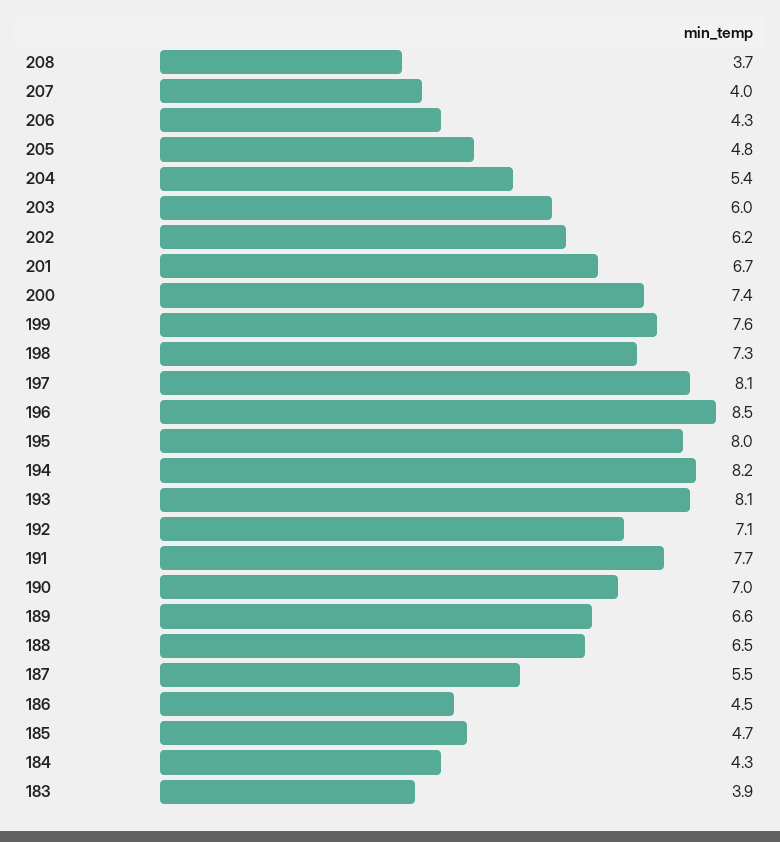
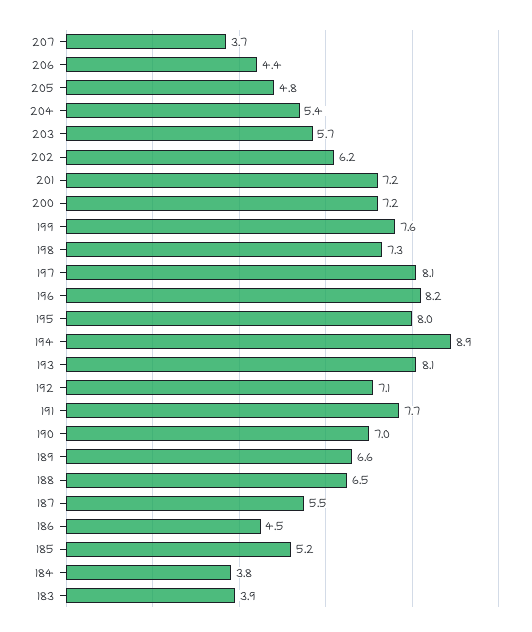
208: 3.7 -> none
207: 4 -> 3.7
206: 4.3 -> 4.4
203: 6 -> 5.7
201: 6.7 -> 7.2
200: 7.4 -> 7.2
196: 8.5 -> 8.2
194: 8.2 -> 8.9
185: 4.7 -> 5.2
184: 4.3 -> 3.8

